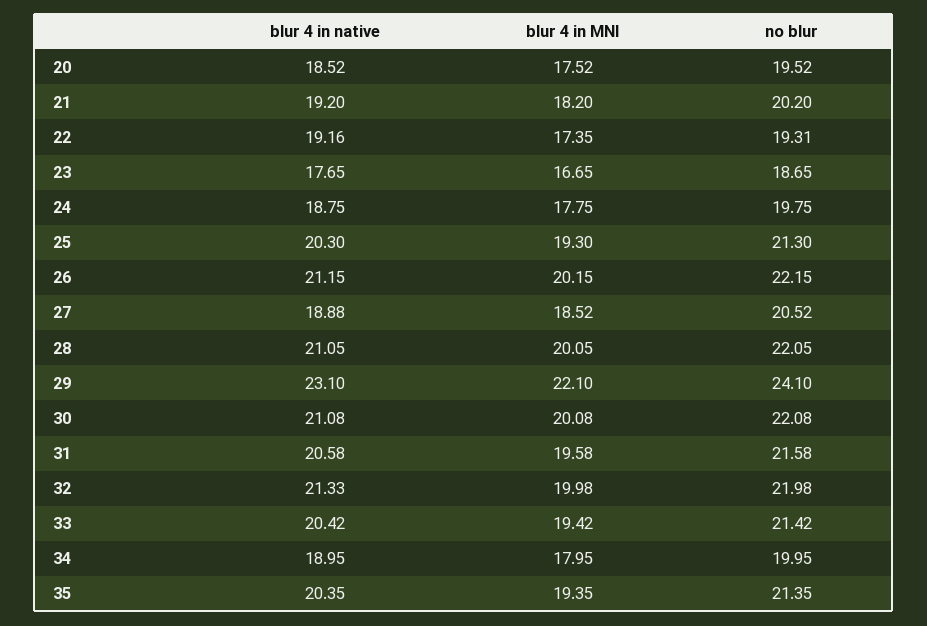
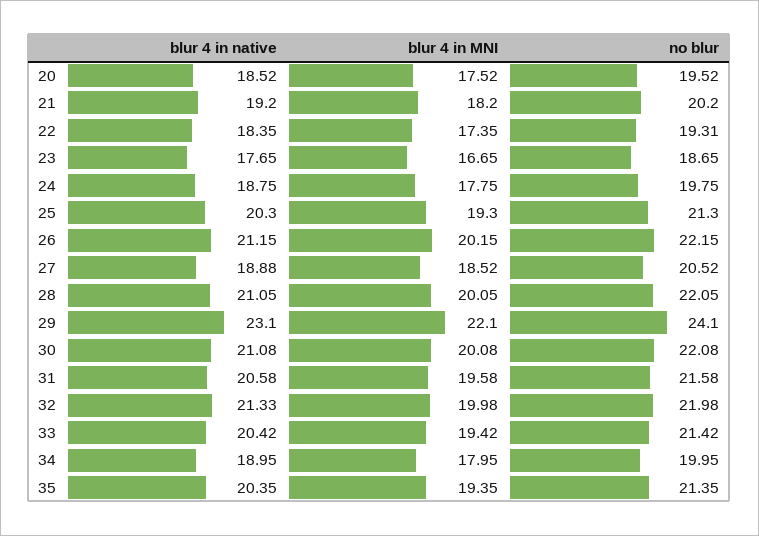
blur 4 in native, 22: 19.16 -> 18.35

